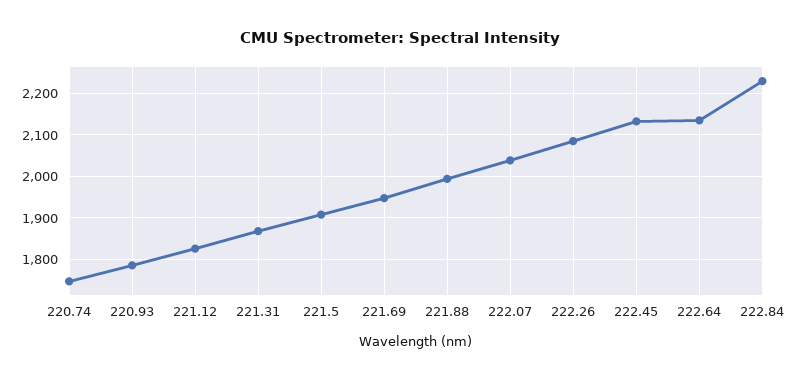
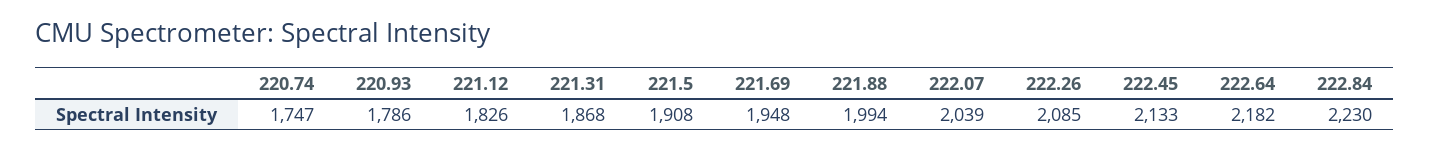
222.64: 2140 -> 2182

